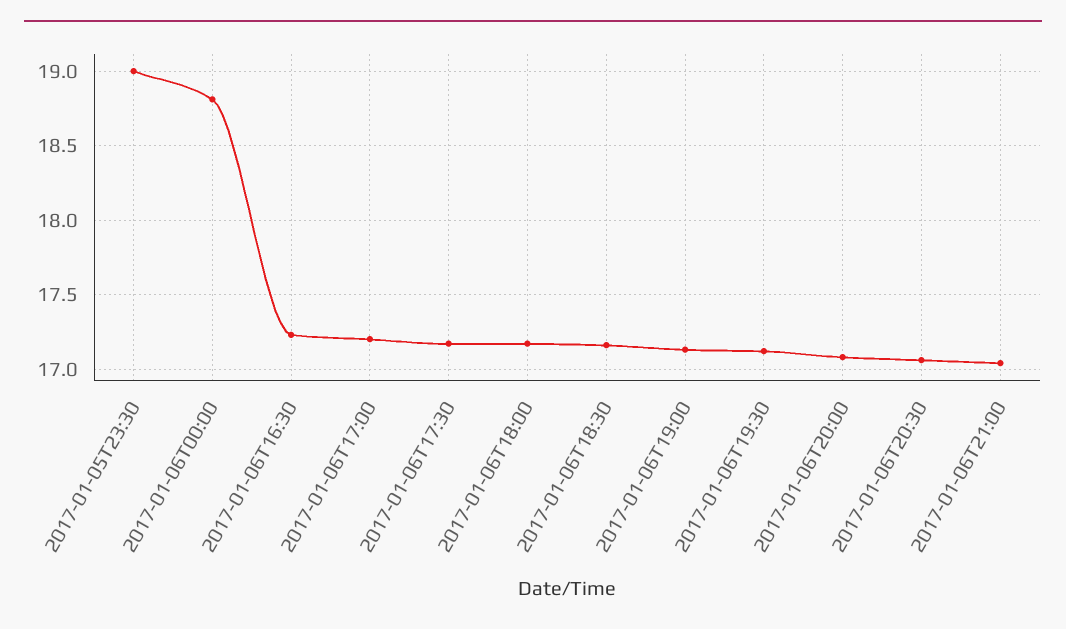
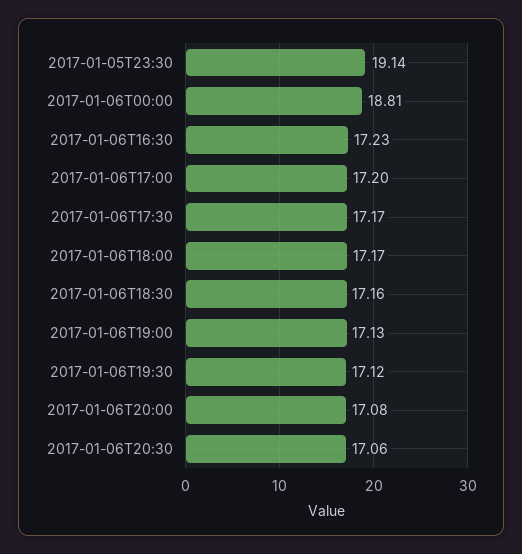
2017-01-05T23:30: 19 -> 19.14
2017-01-06T21:00: 17.05 -> none

